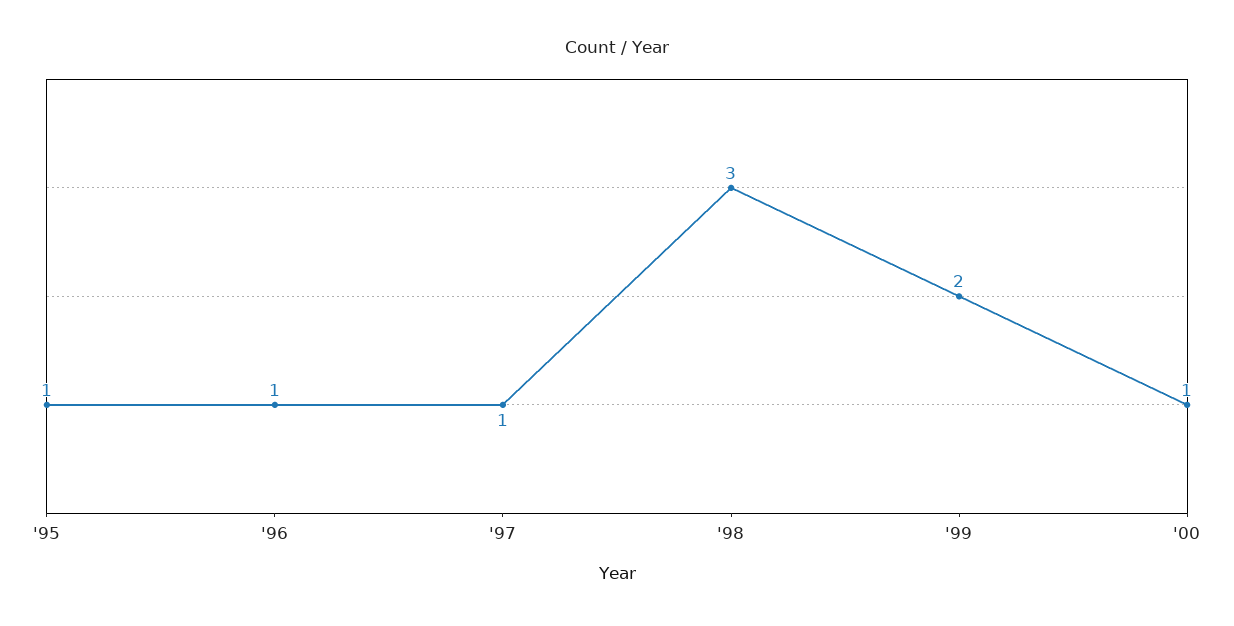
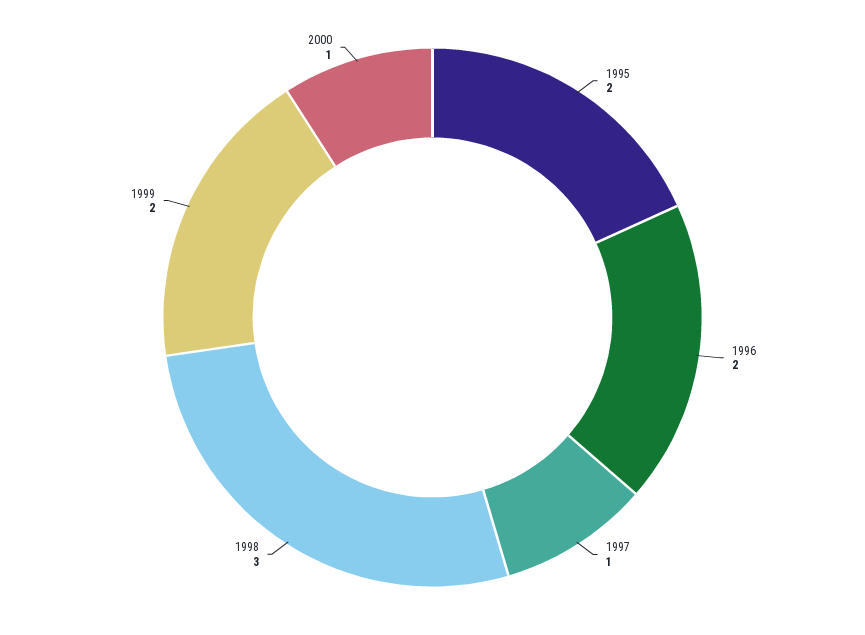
'95: 1 -> 2
'96: 1 -> 2

